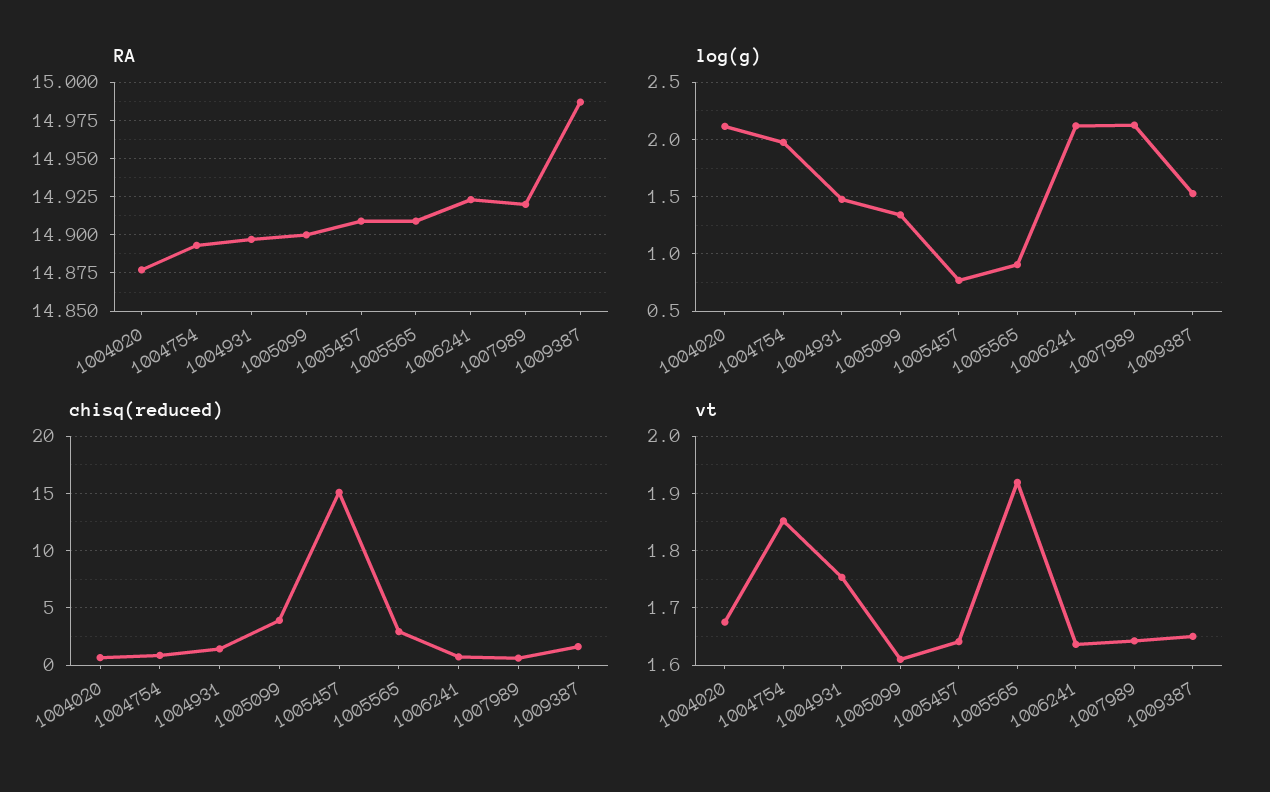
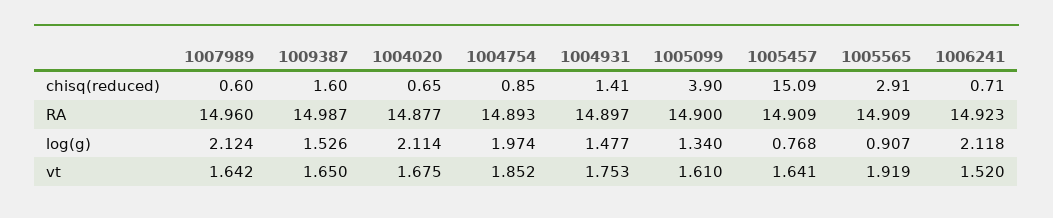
RA, 1007989: 14.92 -> 14.96
vt, 1006241: 1.64 -> 1.52

